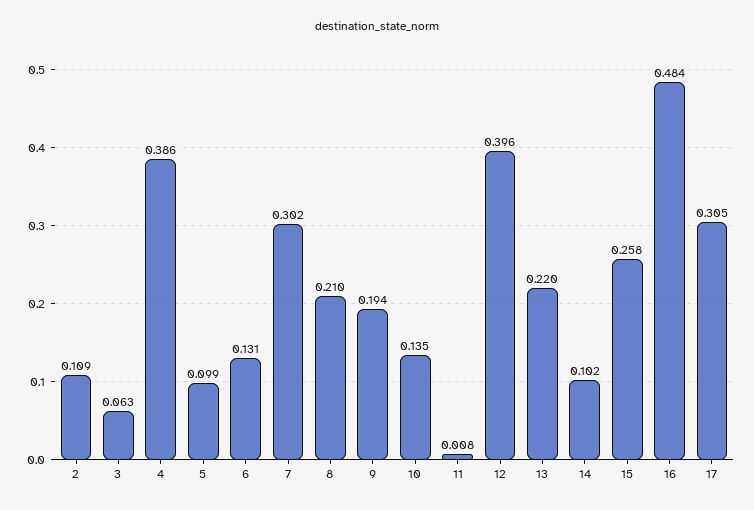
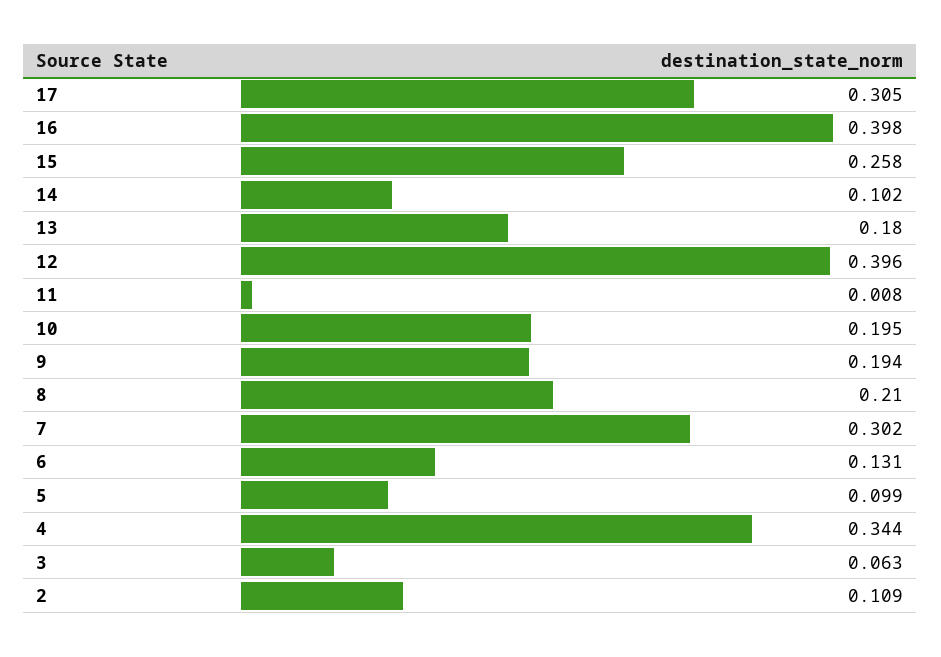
4: 0.386 -> 0.344
10: 0.135 -> 0.195
13: 0.22 -> 0.18
16: 0.484 -> 0.398

